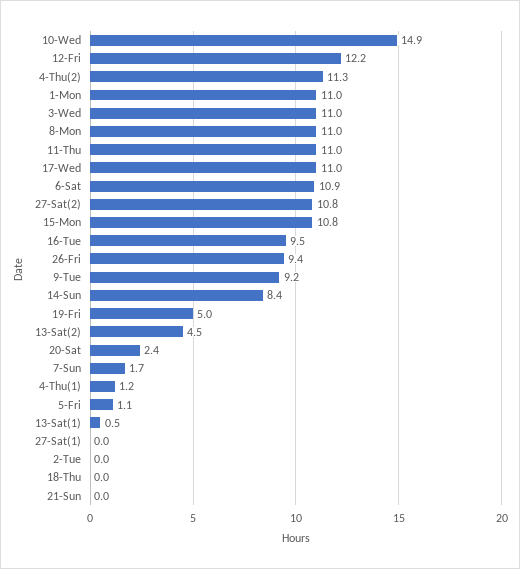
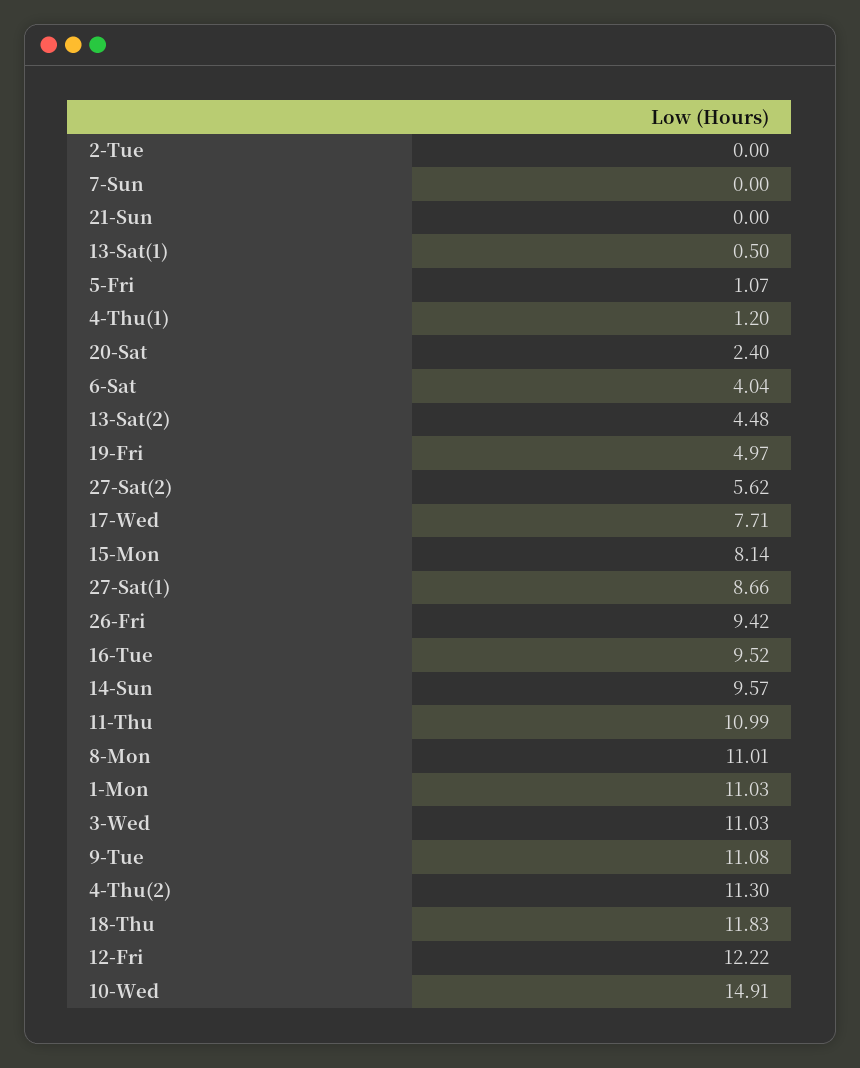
17-Wed: 11 -> 7.71
6-Sat: 10.9 -> 4.04
27-Sat(2): 10.8 -> 5.62
15-Mon: 10.8 -> 8.14
9-Tue: 9.2 -> 11.08
14-Sun: 8.4 -> 9.57
7-Sun: 1.7 -> 0
27-Sat(1): 0 -> 8.66
18-Thu: 0 -> 11.83

